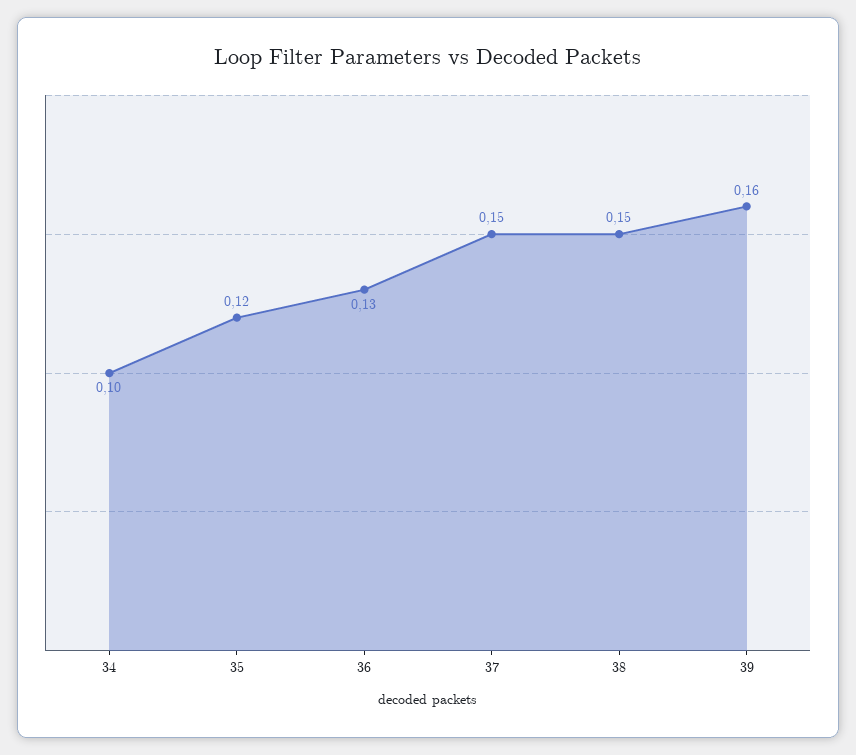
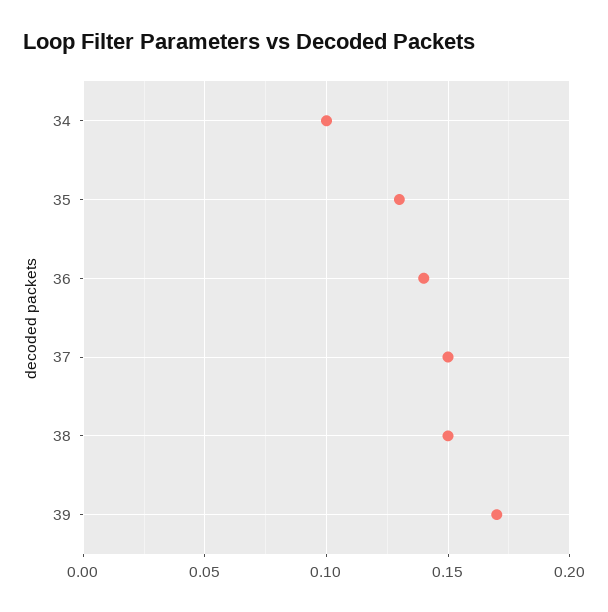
35: 0.12 -> 0.13
36: 0.13 -> 0.14
39: 0.16 -> 0.17

